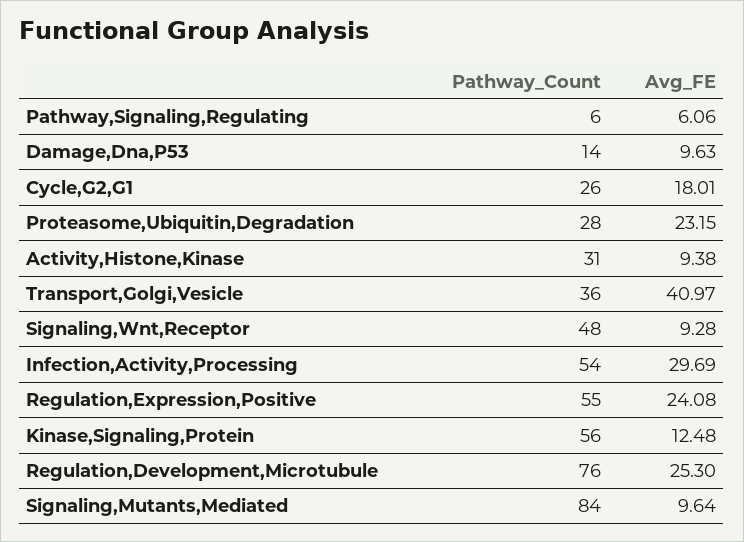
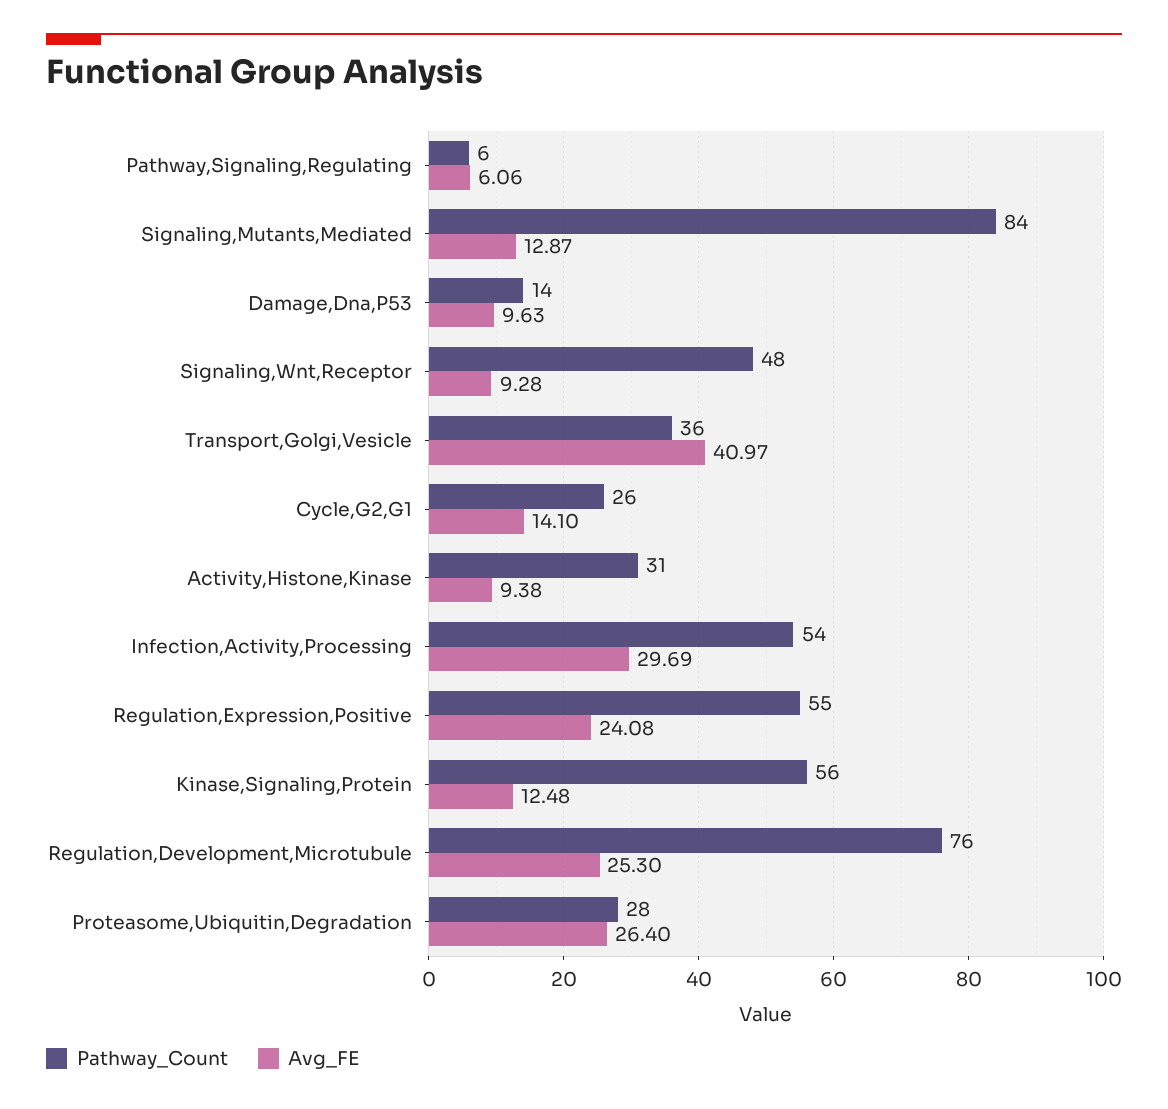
Avg_FE, Cycle,G2,G1: 18.01 -> 14.1
Avg_FE, Proteasome,Ubiquitin,Degradation: 23.15 -> 26.4
Avg_FE, Signaling,Mutants,Mediated: 9.64 -> 12.87

